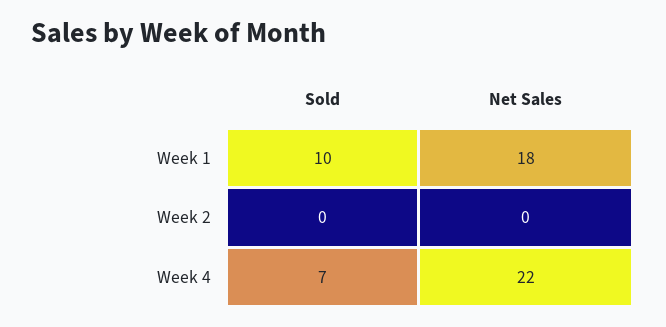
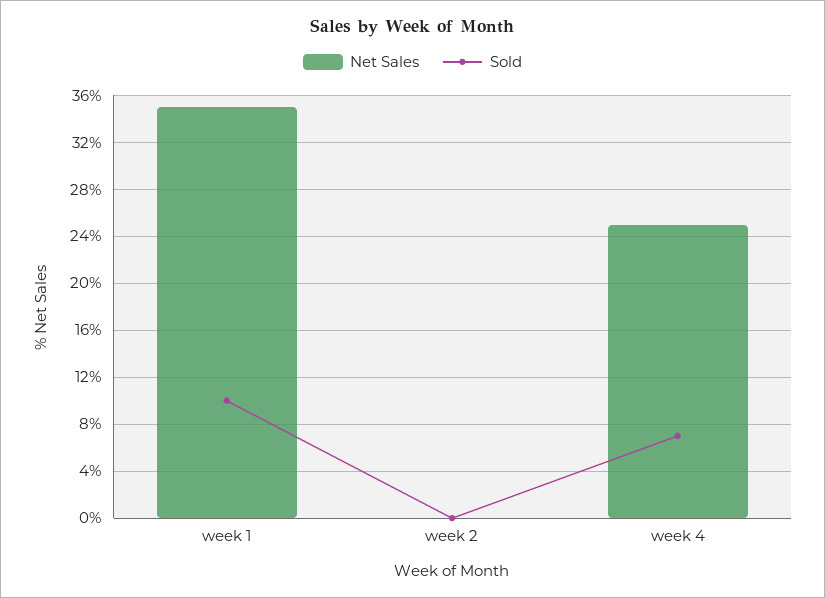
Net Sales, Week 1: 18 -> 35
Net Sales, Week 4: 22 -> 25

